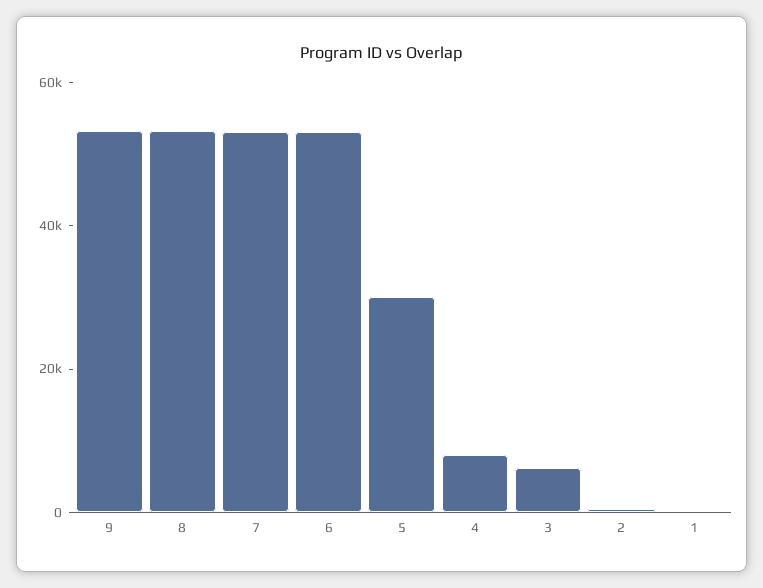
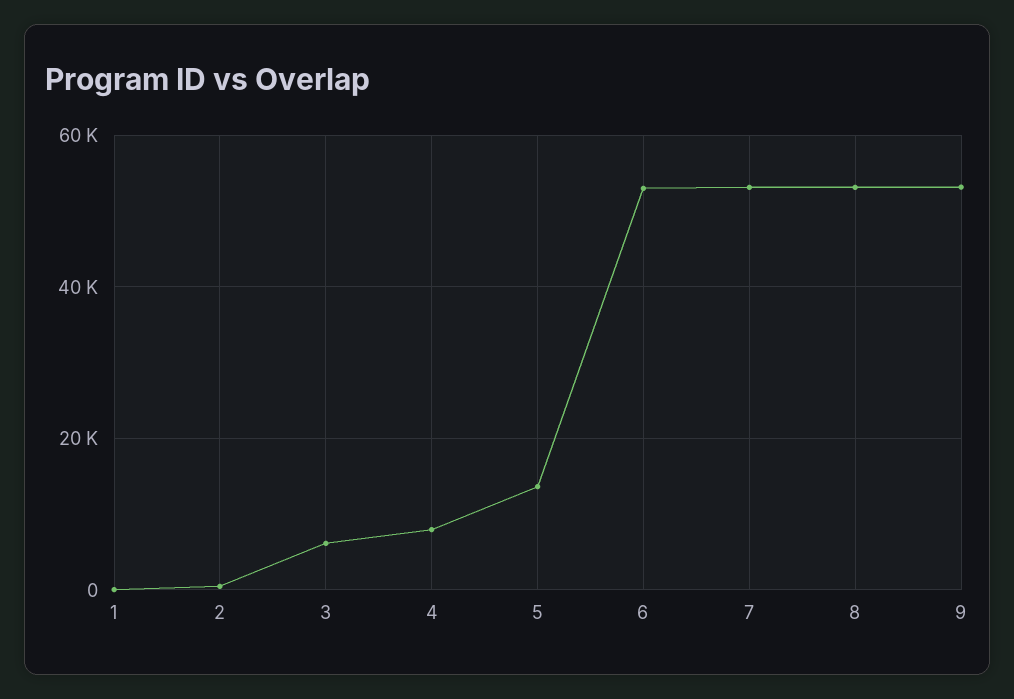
5: 30000 -> 14000

